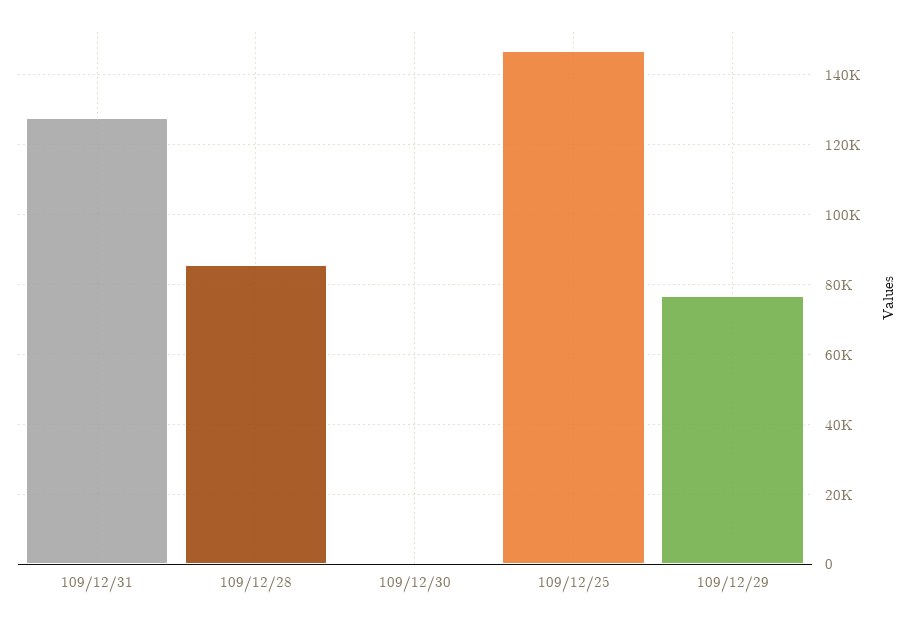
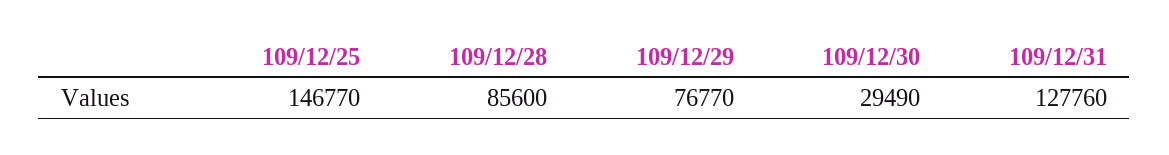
109/12/30: 0 -> 29490

